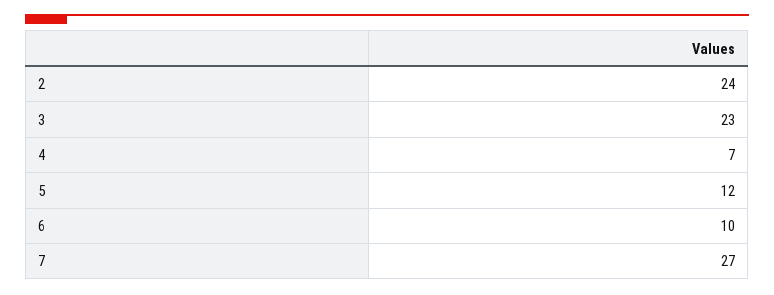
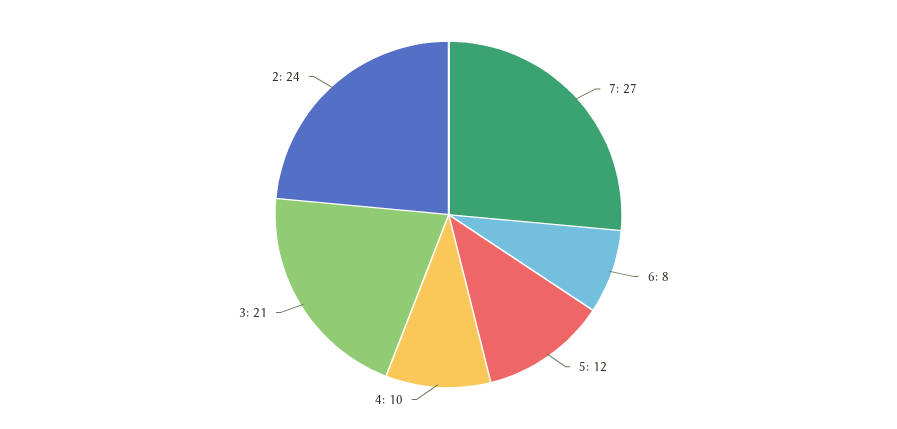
3: 23 -> 21
4: 7 -> 10
6: 10 -> 8

